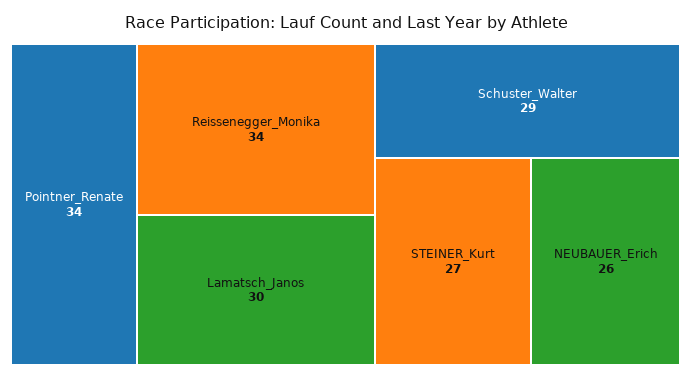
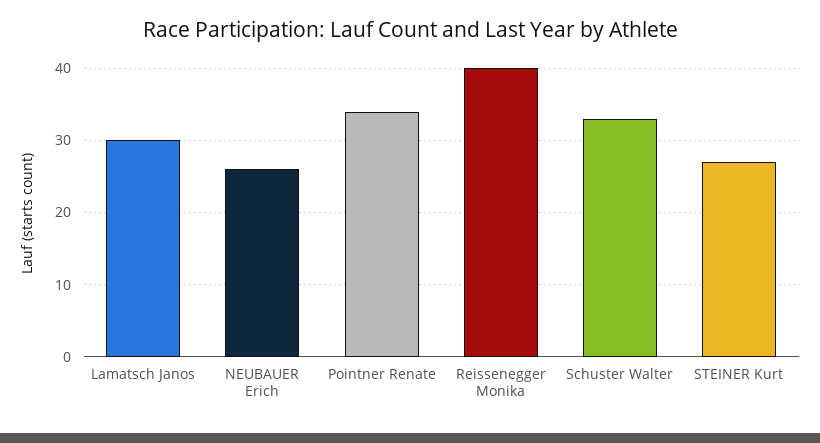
Reissenegger_Monika: 34 -> 40
Schuster_Walter: 29 -> 33

